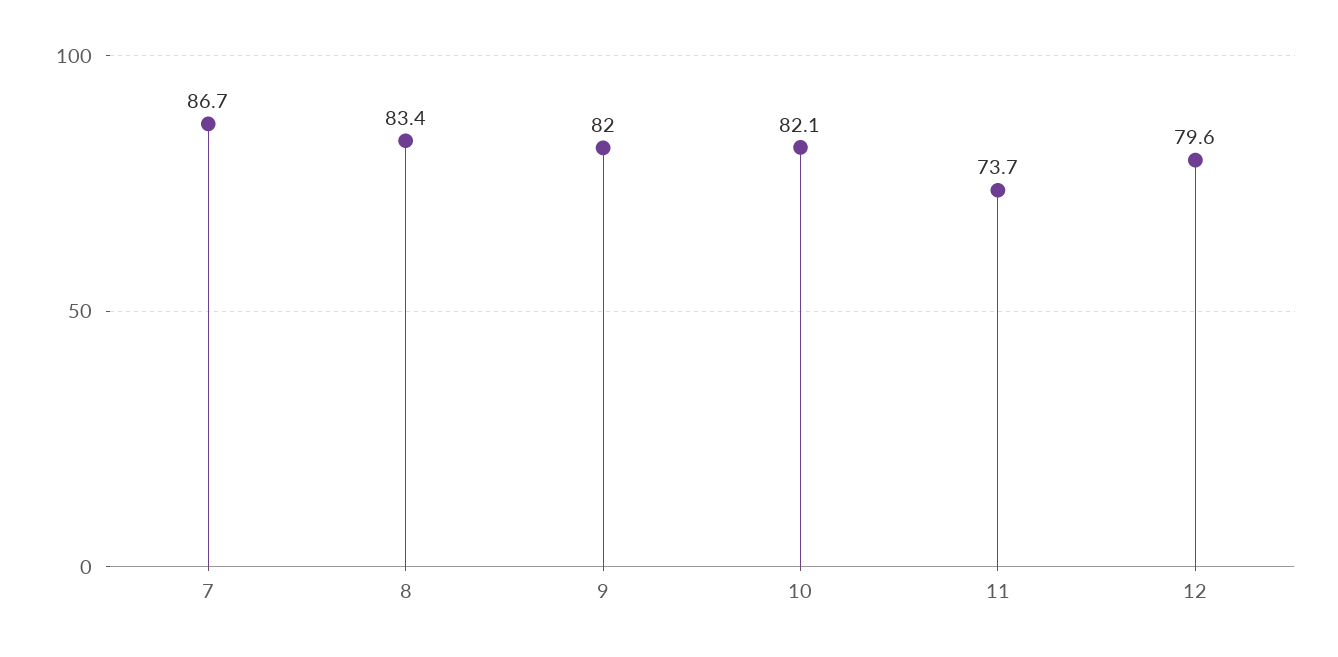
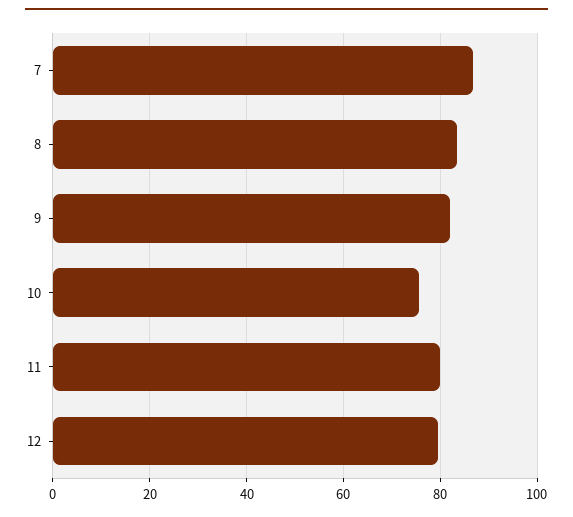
10: 82.1 -> 76
11: 73.7 -> 80

